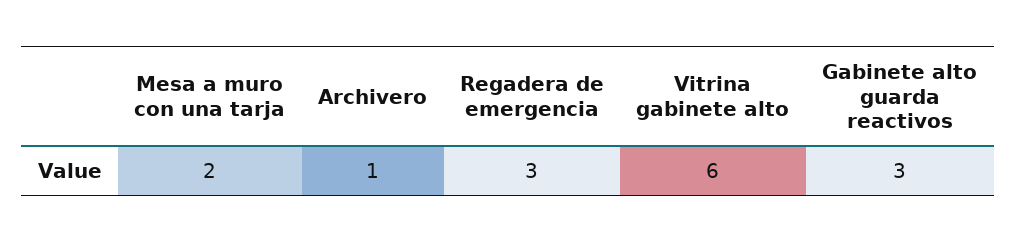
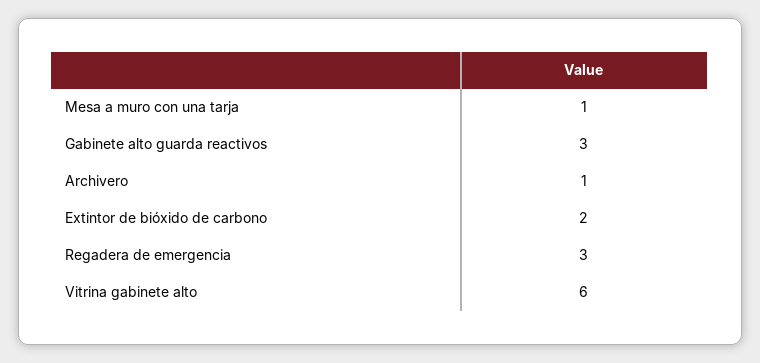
Mesa a muro con una tarja: 2 -> 1
Extintor de bióxido de carbono: none -> 2

